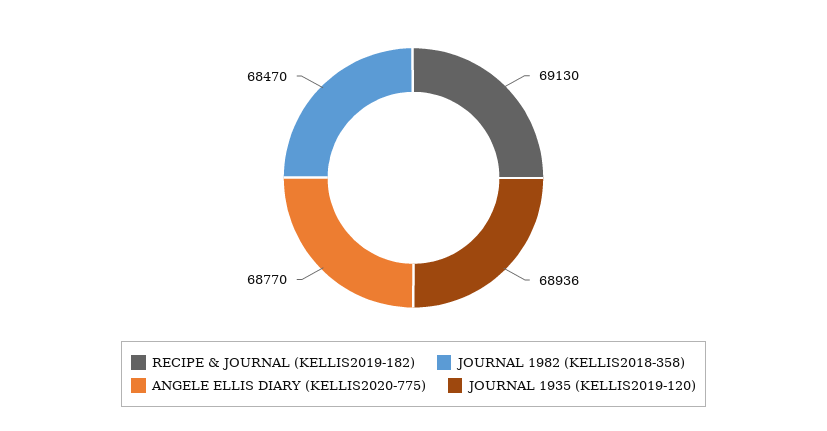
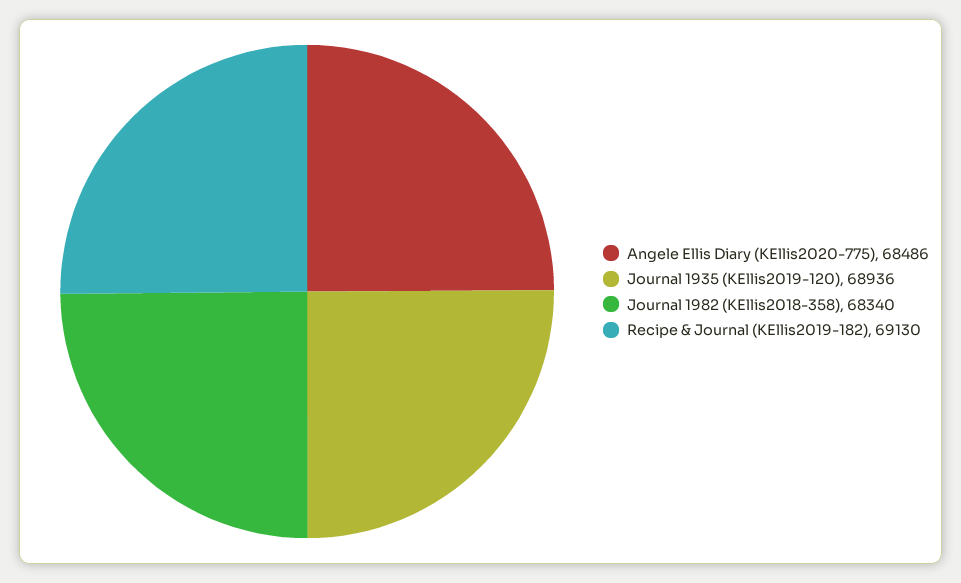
JOURNAL 1982 (KELLIS2018-358): 68470 -> 68340
ANGELE ELLIS DIARY (KELLIS2020-775): 68770 -> 68486

